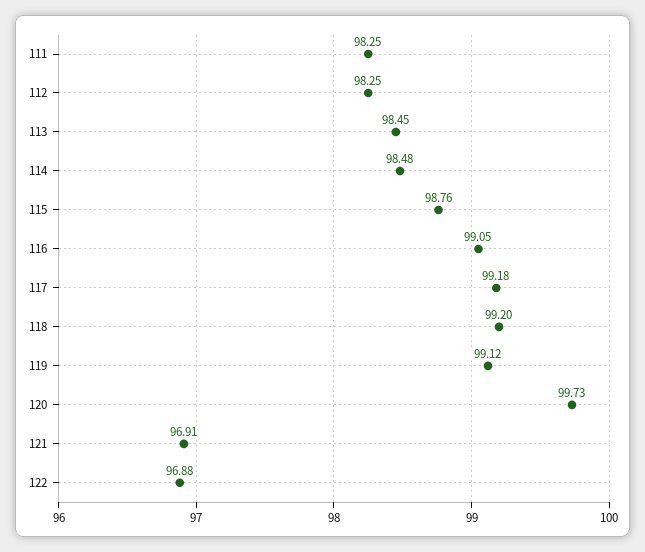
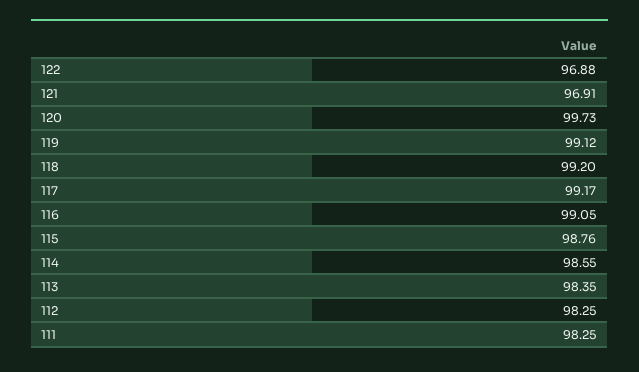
113: 98.45 -> 98.35
114: 98.48 -> 98.55
117: 99.18 -> 99.17

